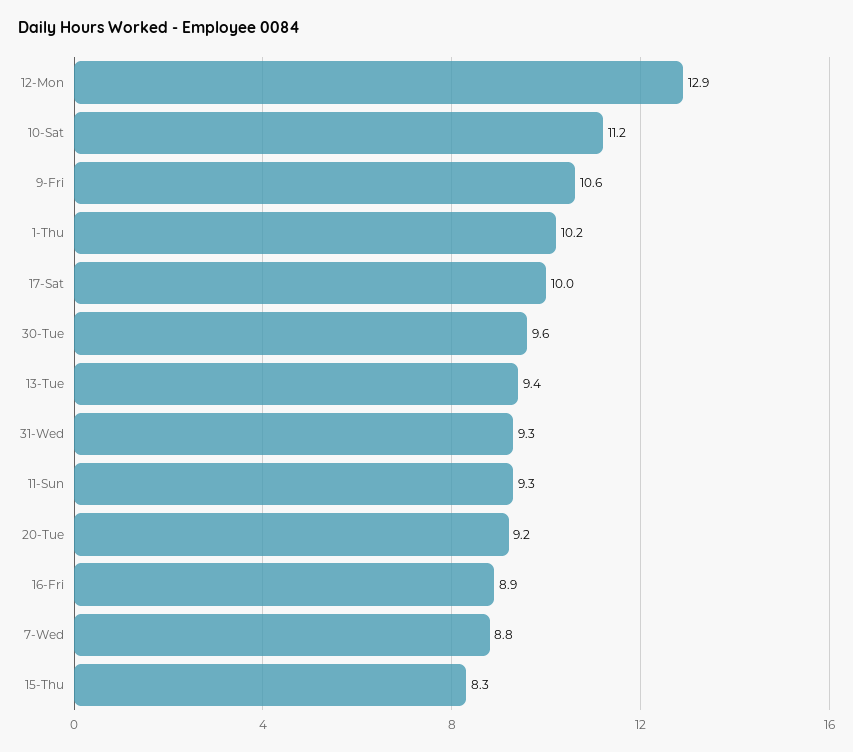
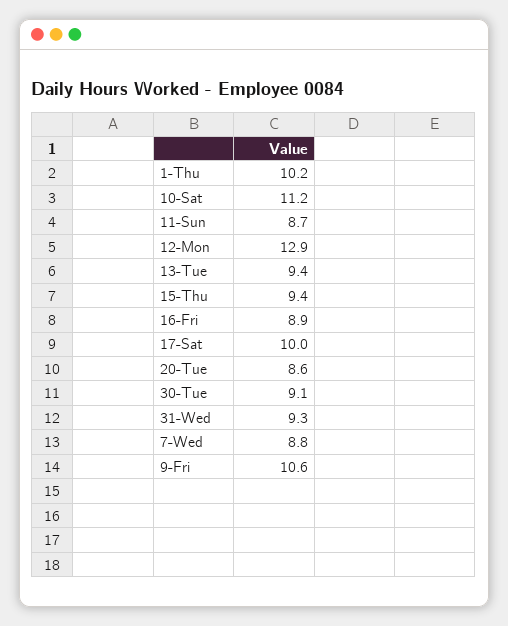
30-Tue: 9.6 -> 9.1
11-Sun: 9.3 -> 8.7
20-Tue: 9.2 -> 8.6
15-Thu: 8.3 -> 9.4

